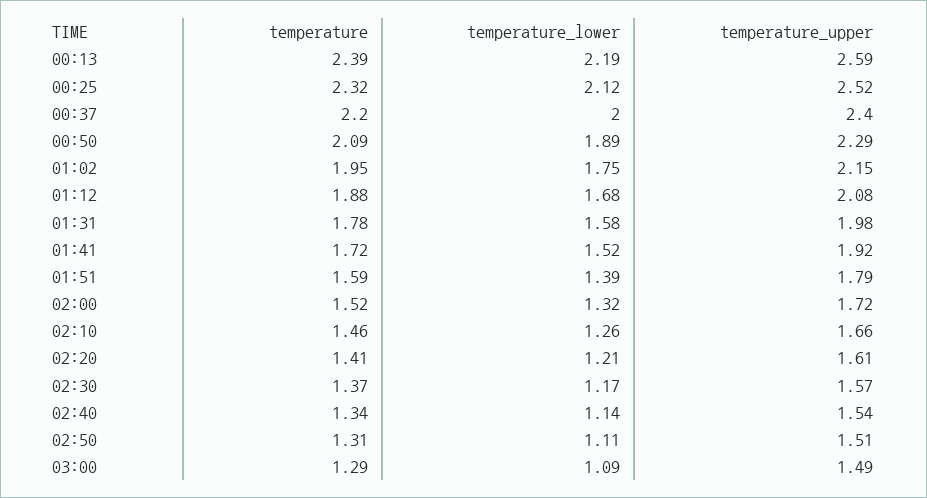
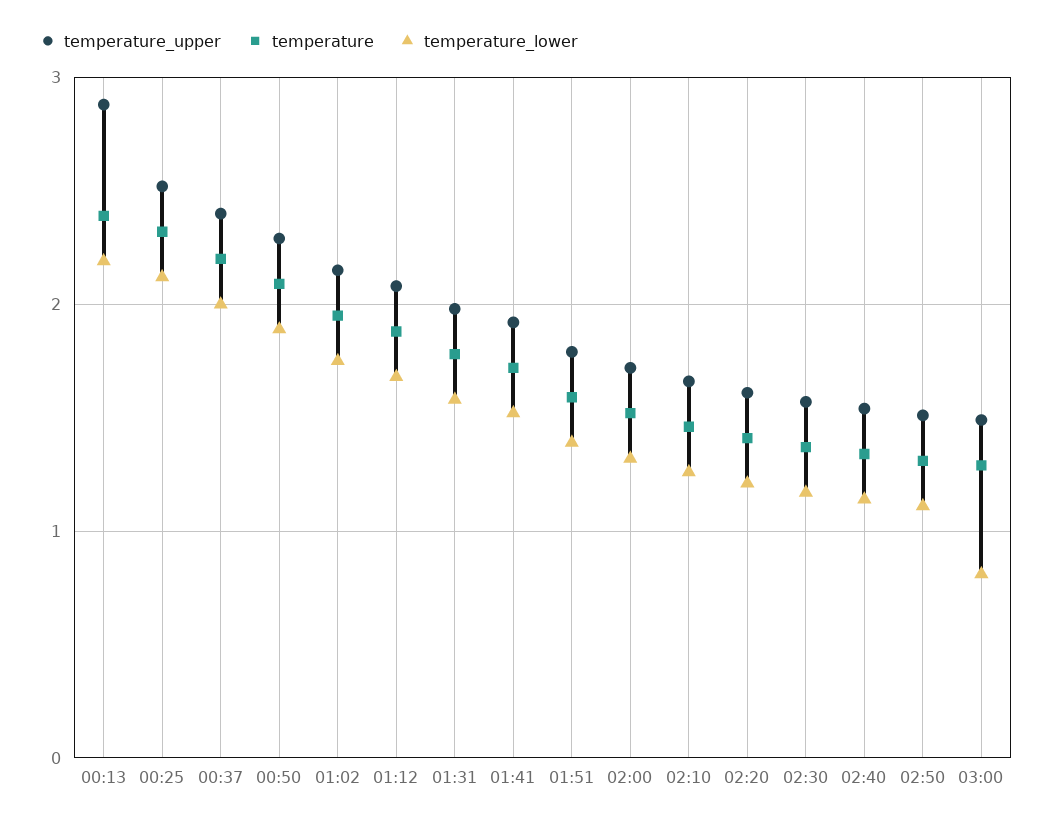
temperature_upper, 00:13: 2.59 -> 2.9
temperature_lower, 03:00: 1.09 -> 0.8

